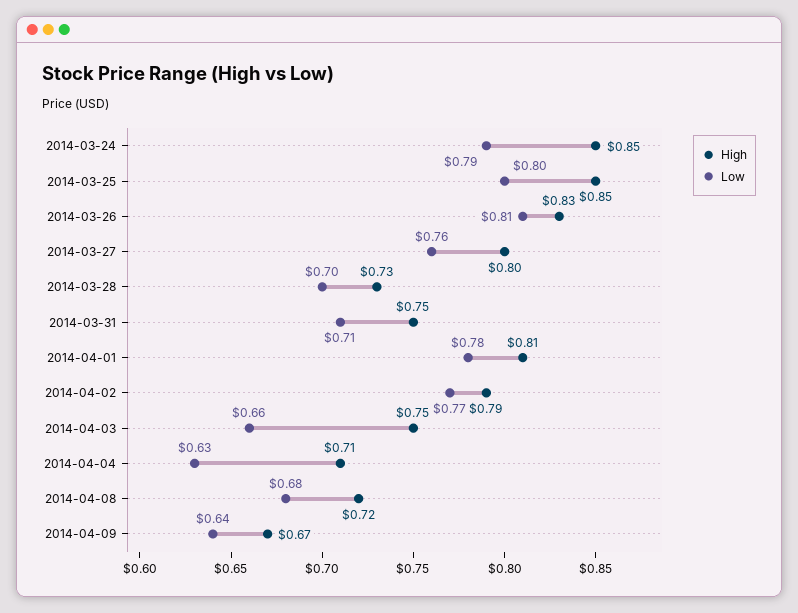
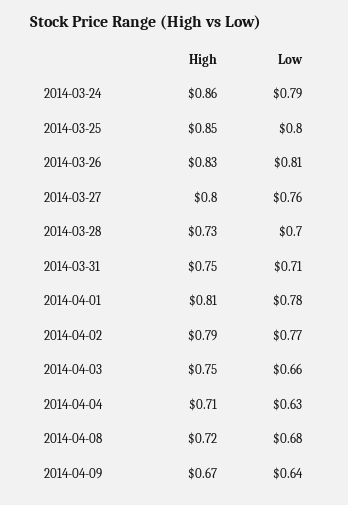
High, 2014-03-24: 0.85 -> 0.86

